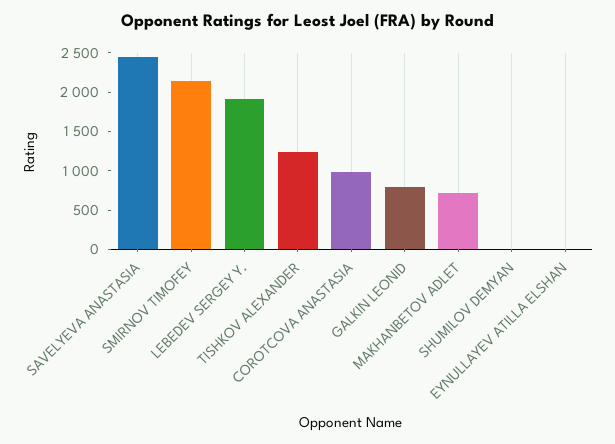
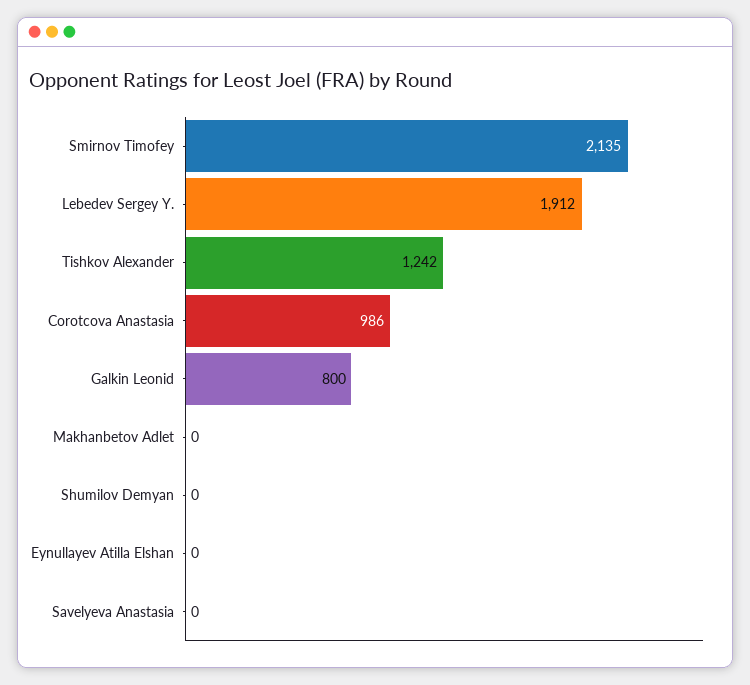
SAVELYEVA ANASTASIA: 2500 -> 0
MAKHANBETOV ADLET: 750 -> 0

